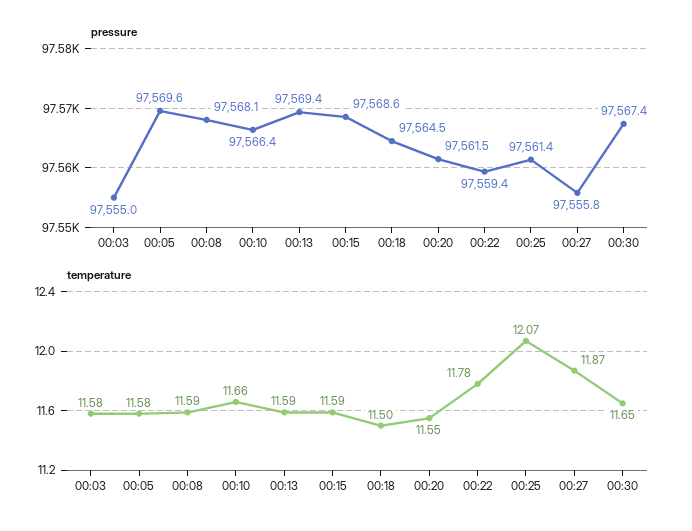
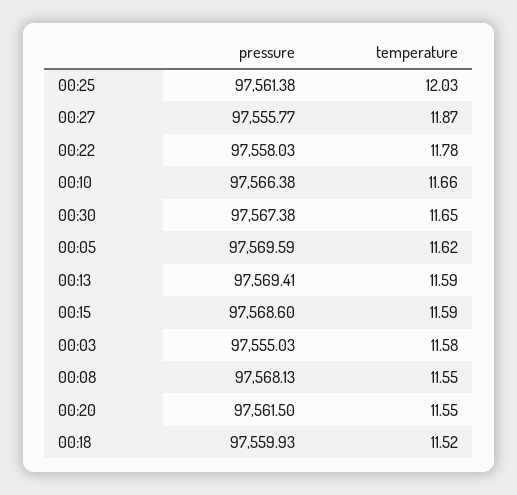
pressure, 00:18: 97564.5 -> 97559.93
pressure, 00:22: 97559.4 -> 97558.03
temperature, 00:05: 11.58 -> 11.62
temperature, 00:08: 11.59 -> 11.55
temperature, 00:18: 11.5 -> 11.52
temperature, 00:25: 12.07 -> 12.03

